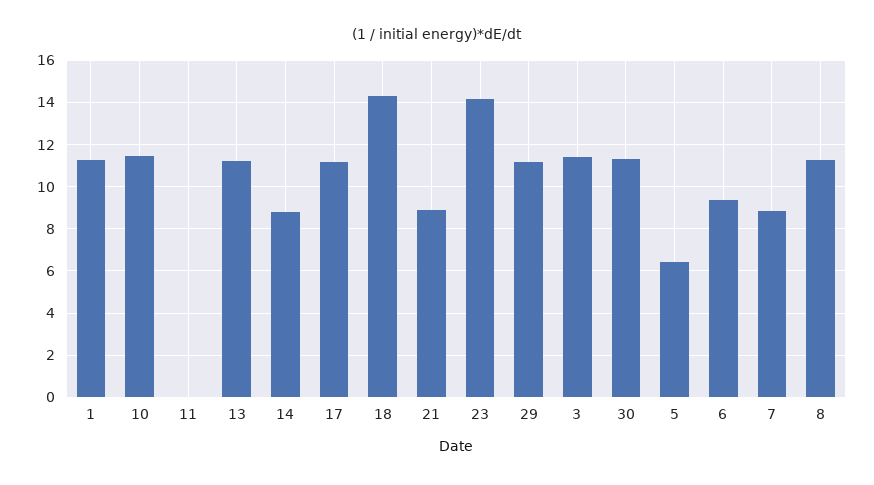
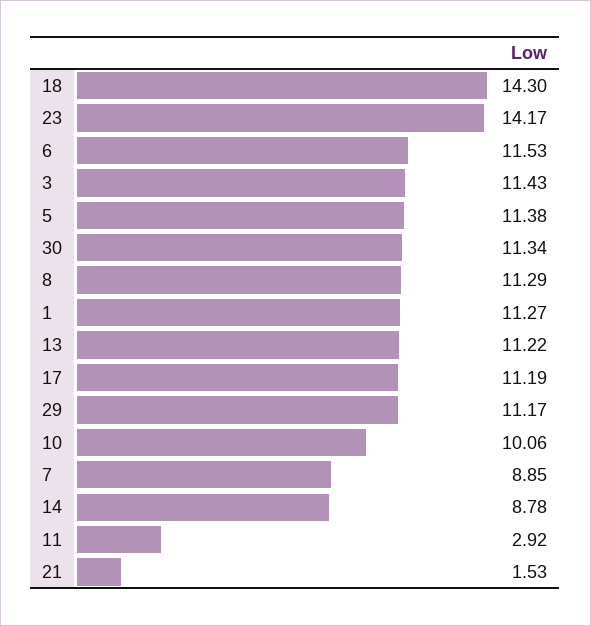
10: 11.5 -> 10.06
11: 0 -> 2.92
21: 9 -> 1.53
5: 6.5 -> 11.38
6: 9.5 -> 11.53

